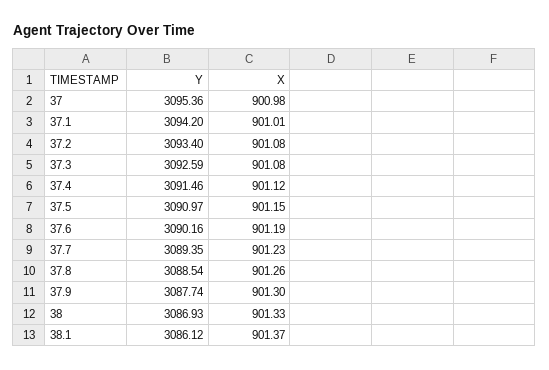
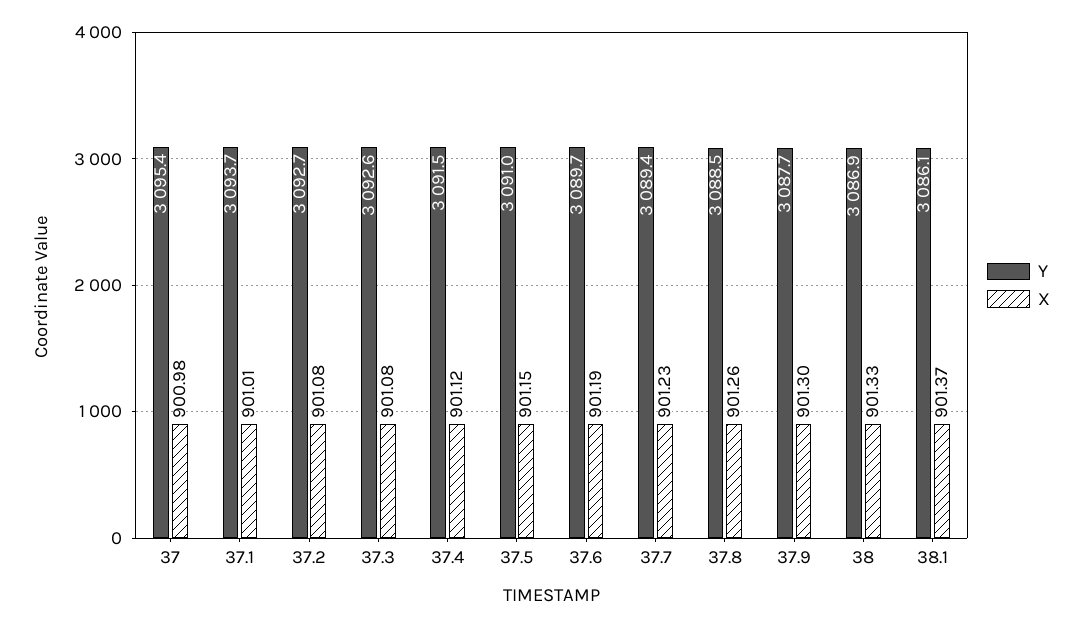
Y, 37.1: 3094.2 -> 3093.7
Y, 37.2: 3093.4 -> 3092.7
Y, 37.6: 3090.16 -> 3089.7

